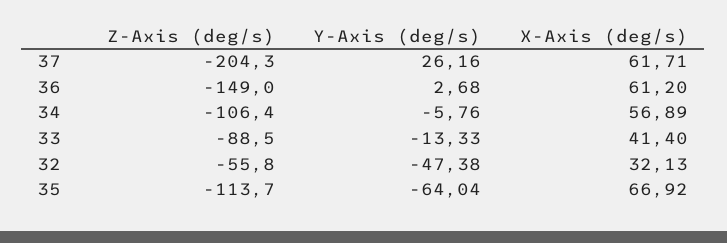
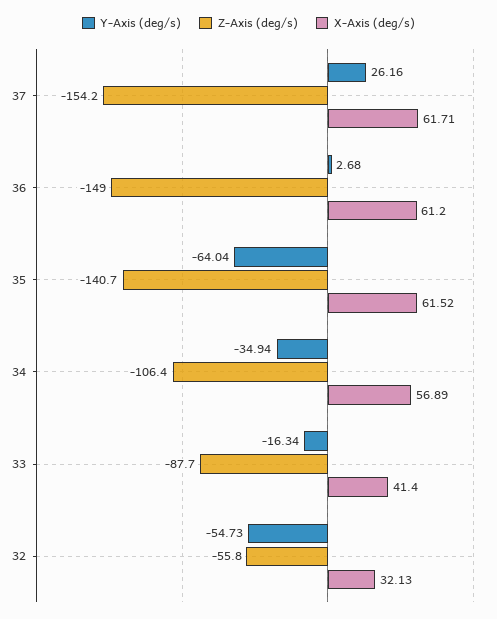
Z-Axis (deg/s), 37: -204.3 -> -154.2
Y-Axis (deg/s), 34: -5.76 -> -34.94
Z-Axis (deg/s), 33: -88.5 -> -87.7
Y-Axis (deg/s), 33: -13.33 -> -16.34
Y-Axis (deg/s), 32: -47.38 -> -54.73
Z-Axis (deg/s), 35: -113.7 -> -140.7
X-Axis (deg/s), 35: 66.92 -> 61.52

